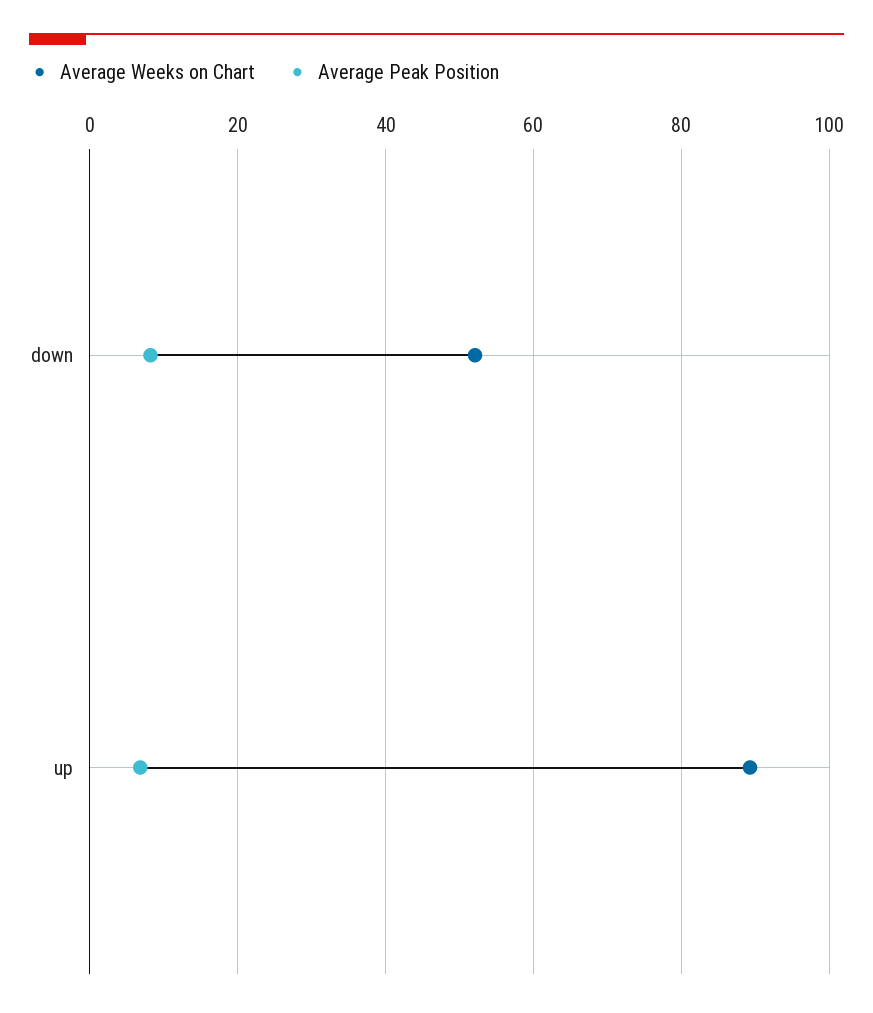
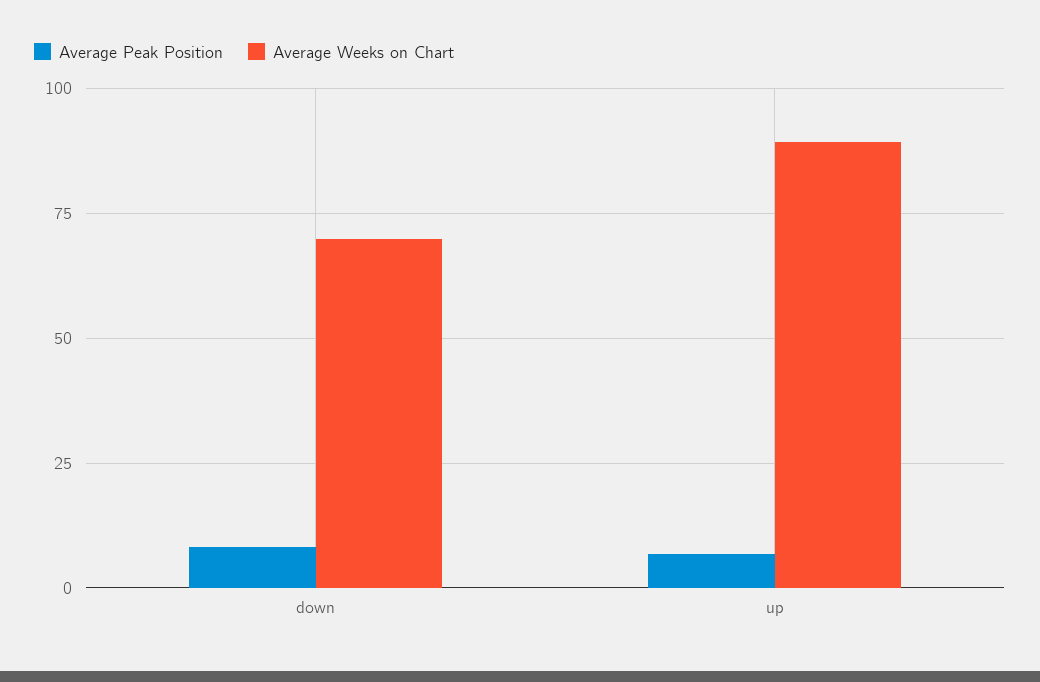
Average Weeks on Chart, down: 52 -> 70

